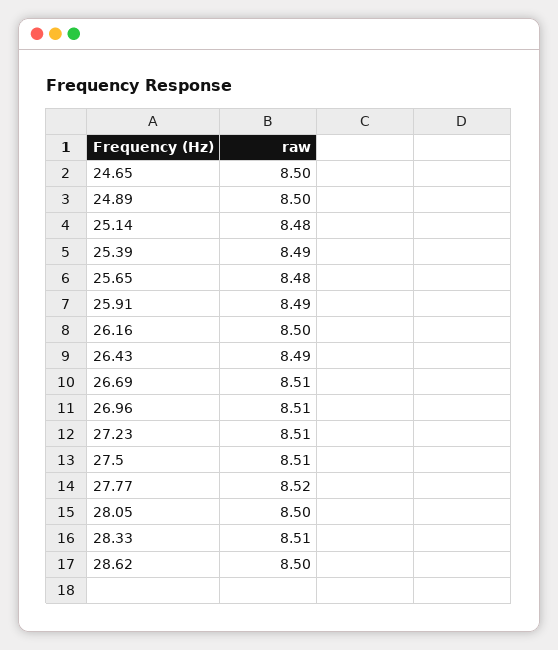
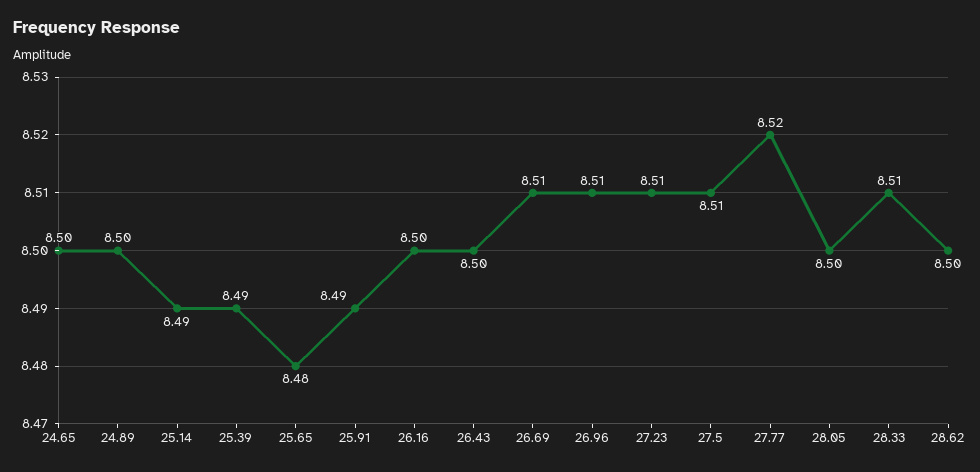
25.14: 8.48 -> 8.49
26.43: 8.49 -> 8.5

